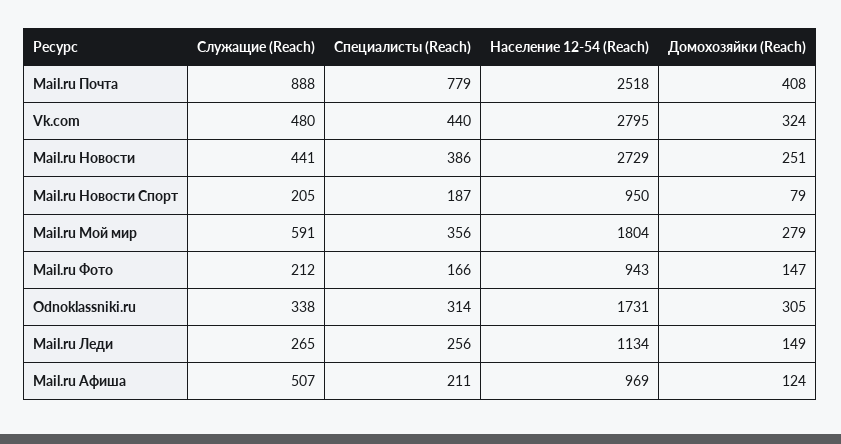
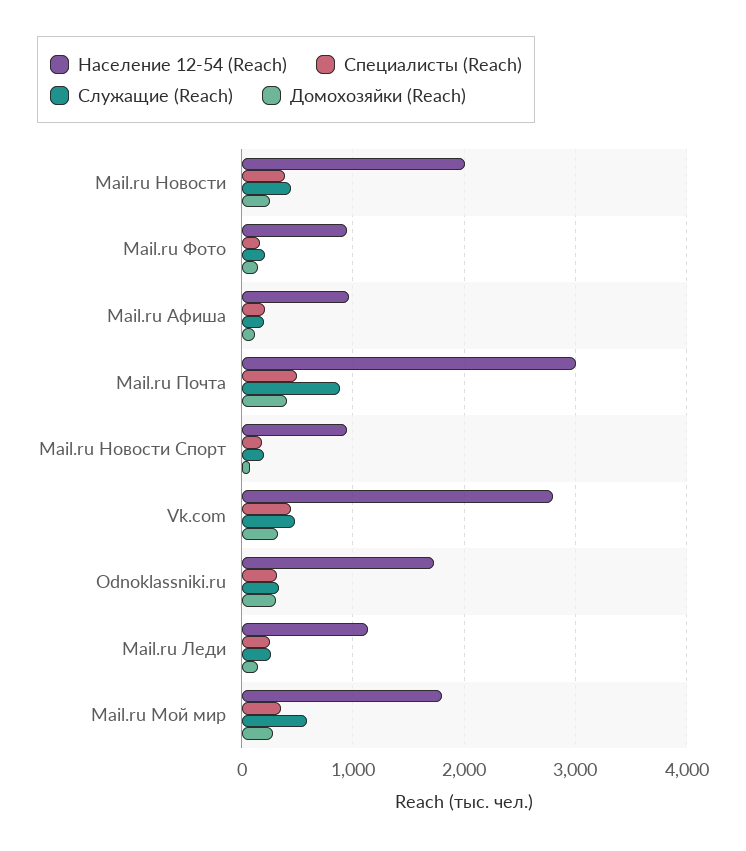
Специалисты (Reach), Mail.ru Почта: 779 -> 500
Население 12-54 (Reach), Mail.ru Почта: 2518 -> 3000
Население 12-54 (Reach), Mail.ru Новости: 2729 -> 2000
Служащие (Reach), Mail.ru Афиша: 507 -> 200

